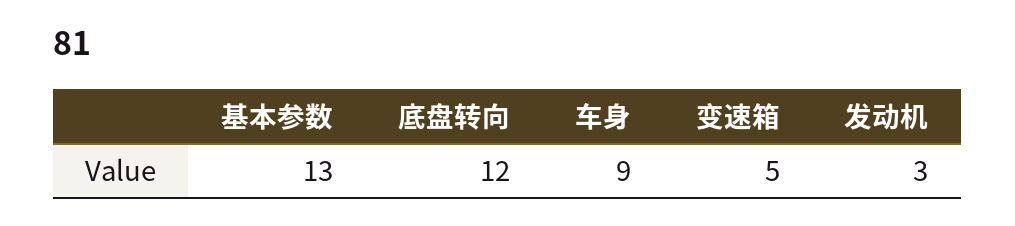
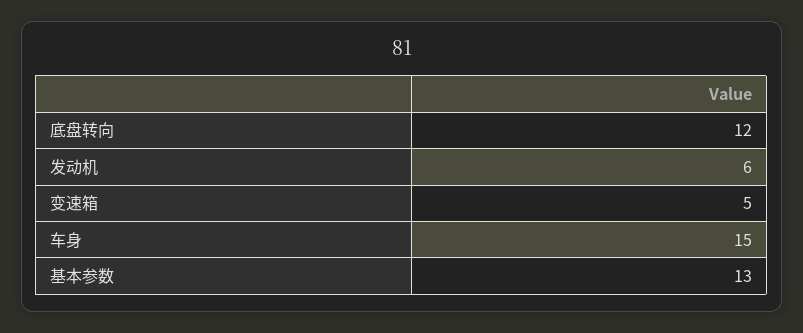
车身: 9 -> 15
发动机: 3 -> 6

